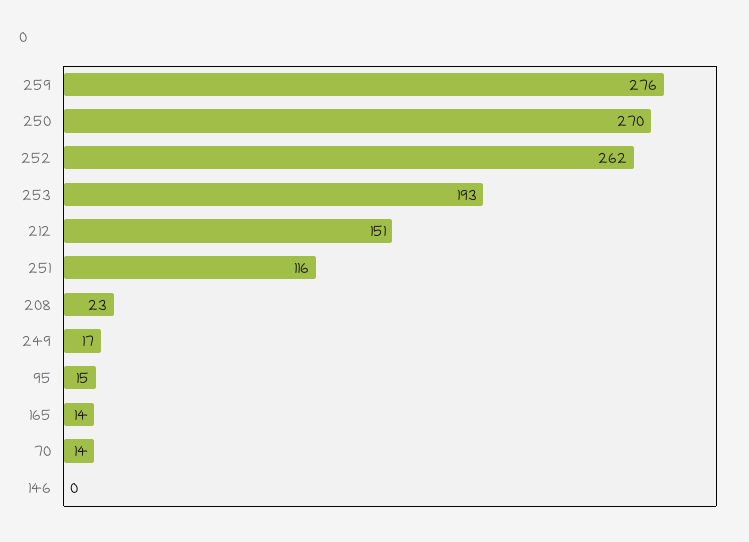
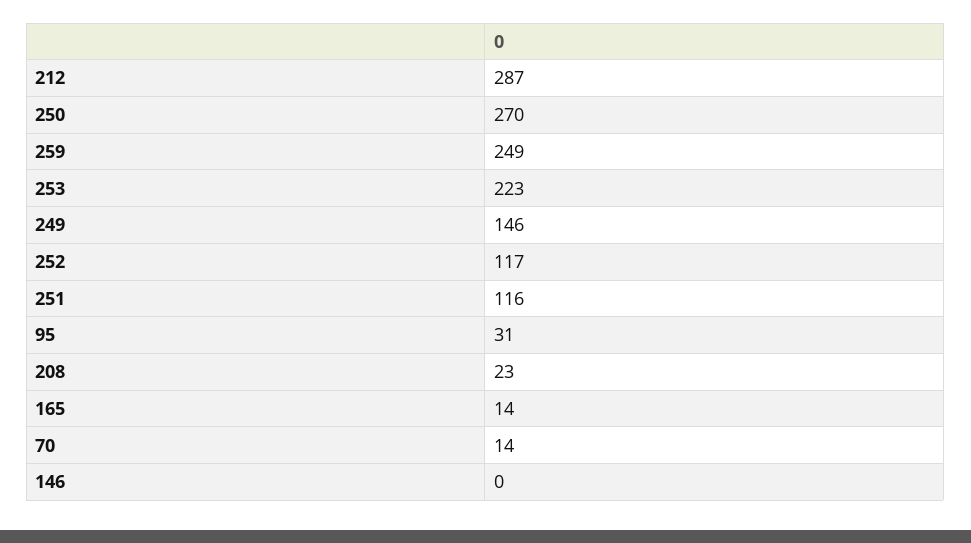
259: 276 -> 249
252: 262 -> 117
253: 193 -> 223
212: 151 -> 287
249: 17 -> 146
95: 15 -> 31

